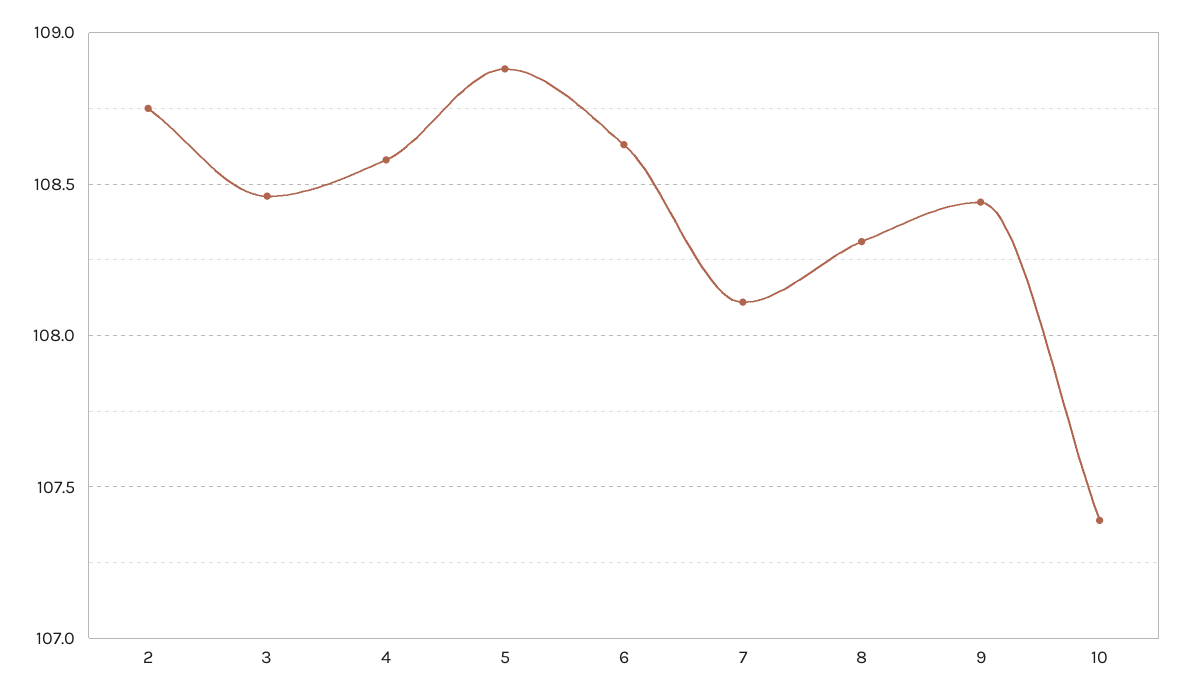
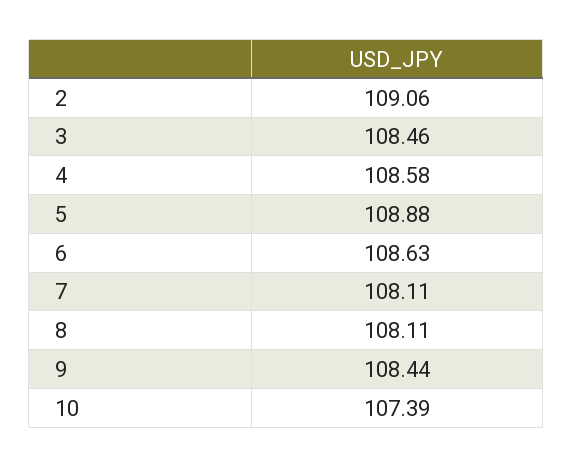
2: 108.75 -> 109.06
8: 108.3 -> 108.11

